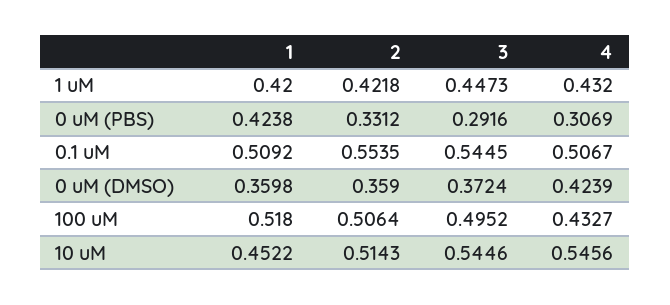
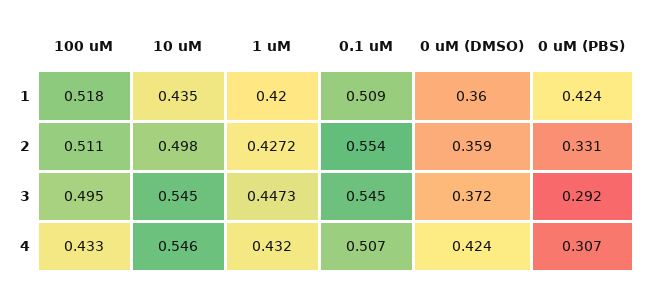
2, 1 uM: 0.4218 -> 0.4272
2, 100 uM: 0.5064 -> 0.511
1, 10 uM: 0.4522 -> 0.435
2, 10 uM: 0.5143 -> 0.498

